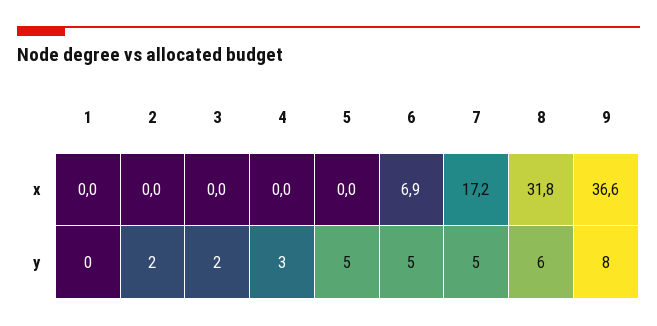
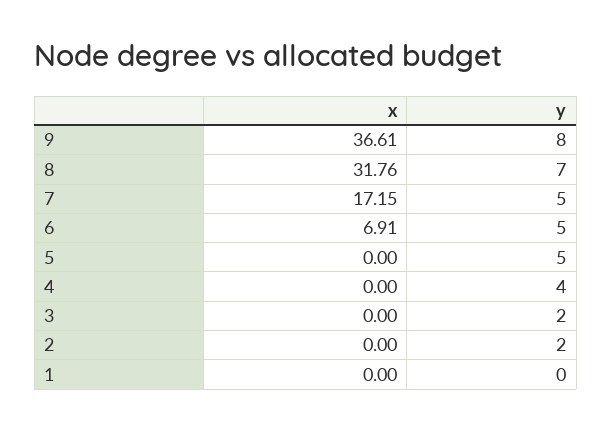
4, y: 3 -> 4
8, y: 6 -> 7

